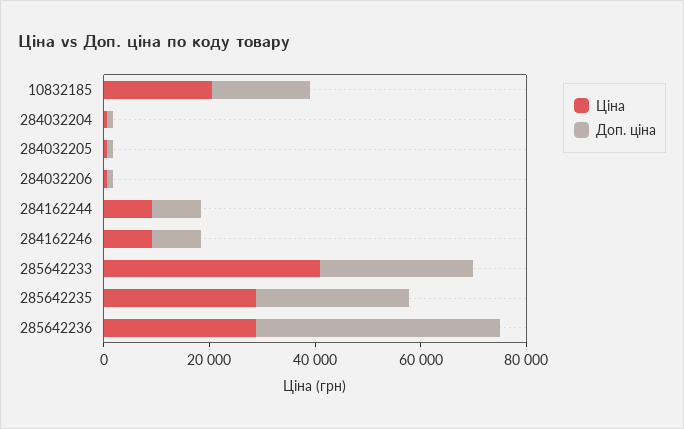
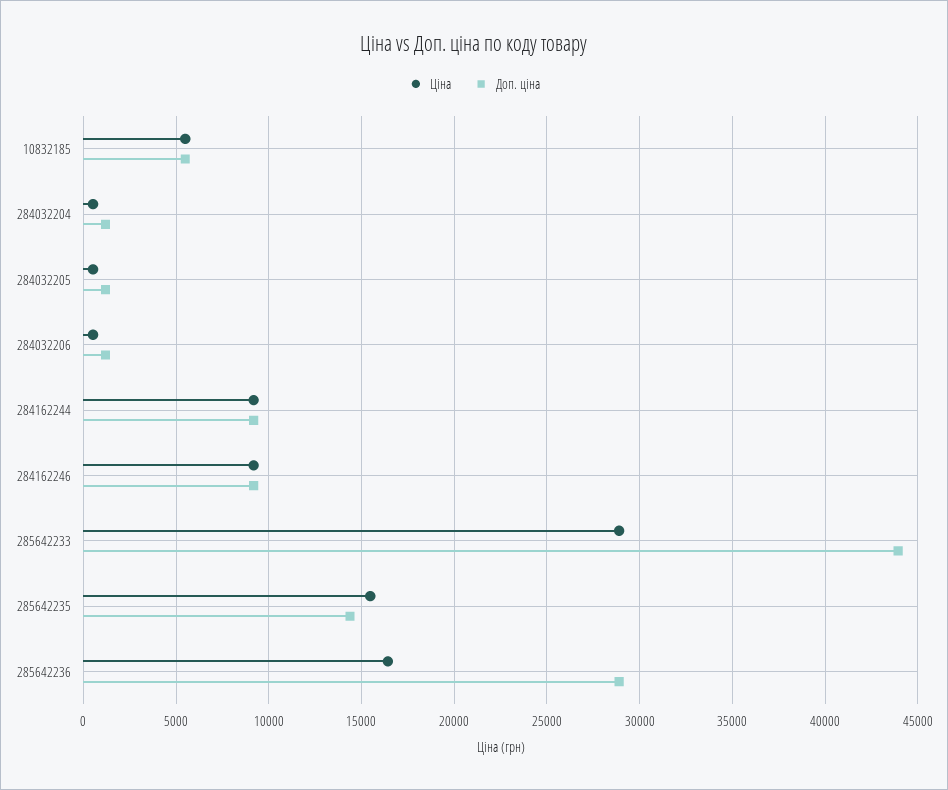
Ціна, 10832185: 20000 -> 5500
Доп. ціна, 10832185: 20000 -> 5500
Ціна, 285642233: 40000 -> 29000
Доп. ціна, 285642233: 30000 -> 44000
Ціна, 285642235: 30000 -> 15500
Доп. ціна, 285642235: 30000 -> 14500
Ціна, 285642236: 30000 -> 16500
Доп. ціна, 285642236: 45000 -> 29000

